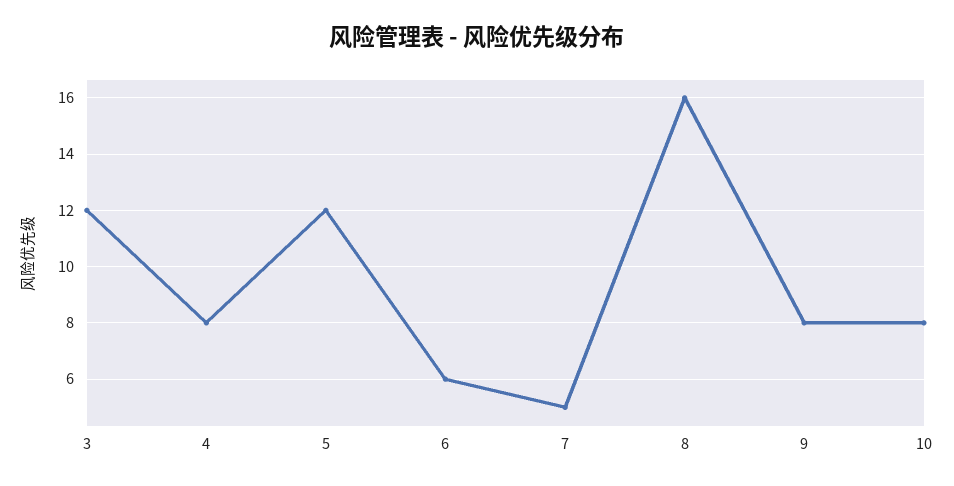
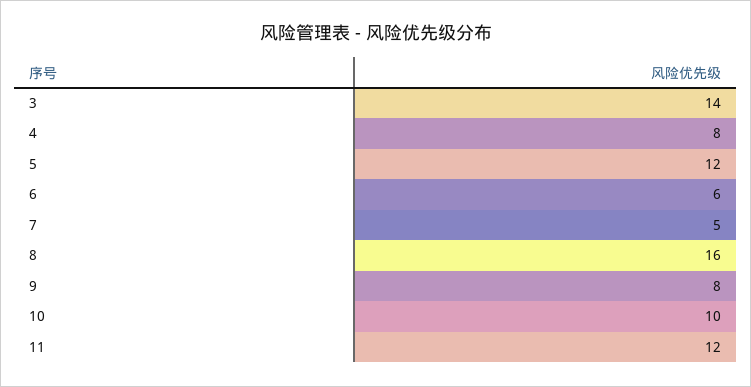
3: 12 -> 14
10: 8 -> 10
11: none -> 12

